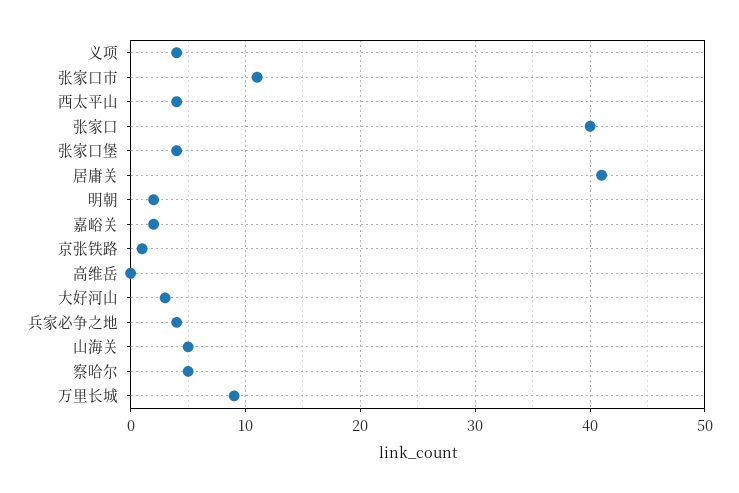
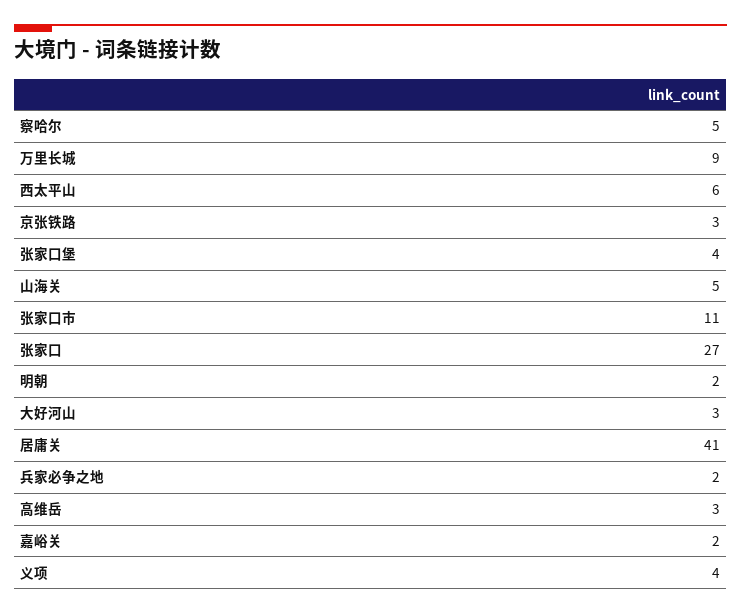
西太平山: 4 -> 6
张家口: 40 -> 27
京张铁路: 1 -> 3
高维岳: 0 -> 3
兵家必争之地: 4 -> 2

